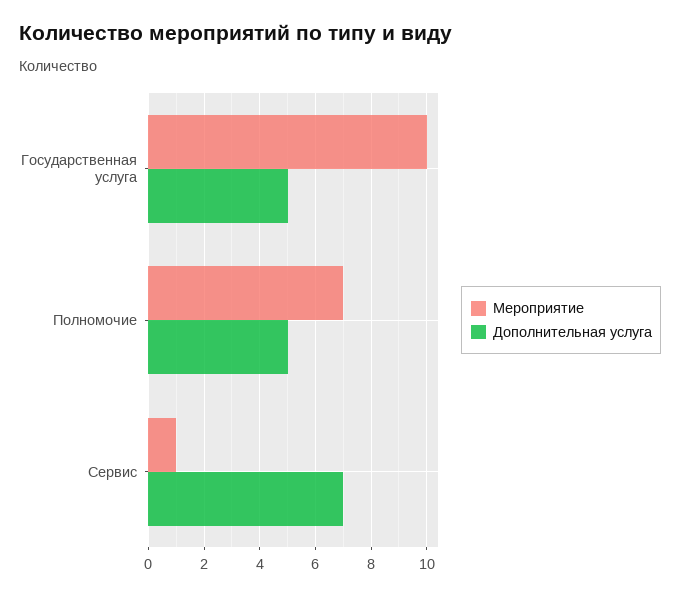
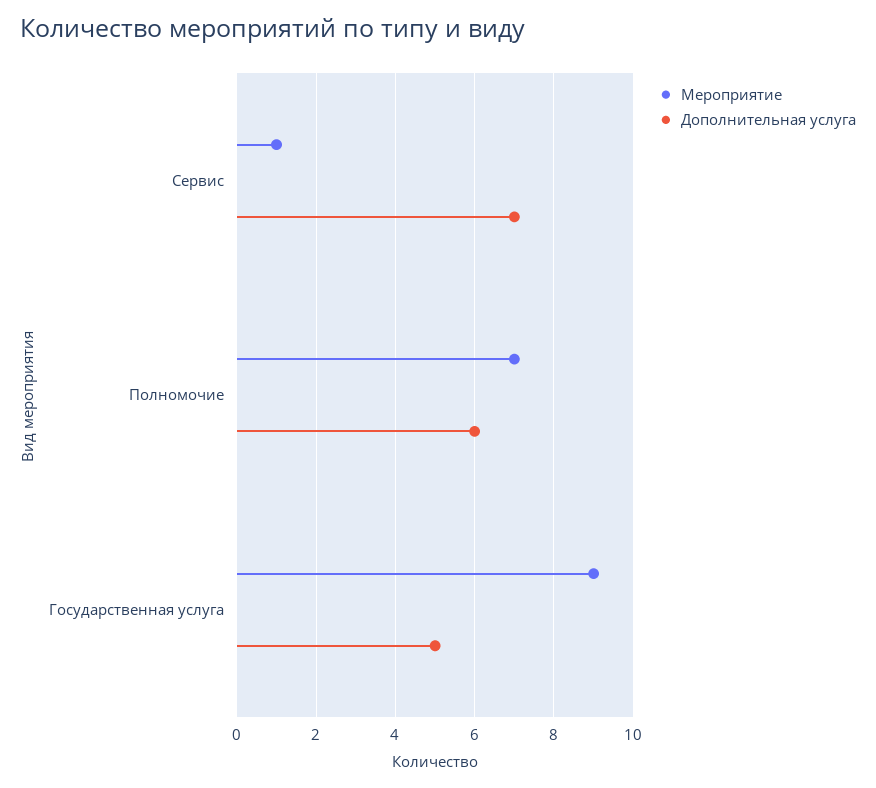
Мероприятие, Государственная услуга: 10 -> 9
Дополнительная услуга, Полномочие: 5 -> 6

